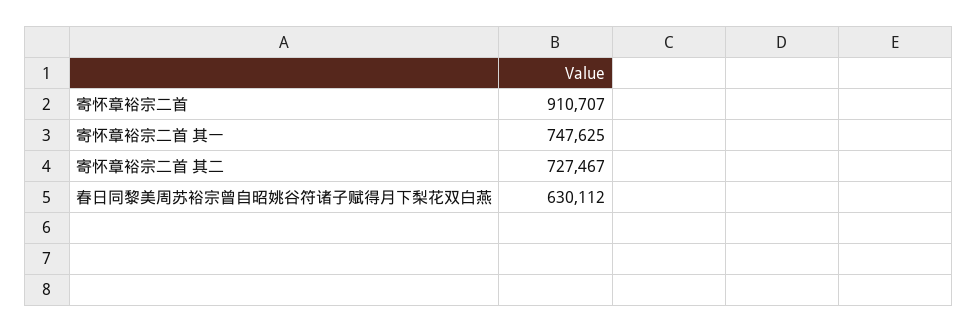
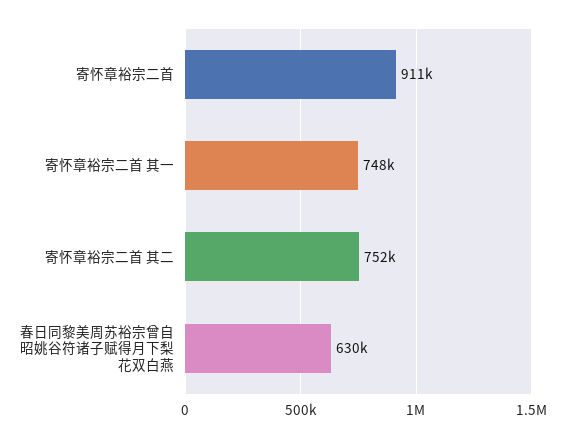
寄怀章裕宗二首 其二: 727467 -> 752000

